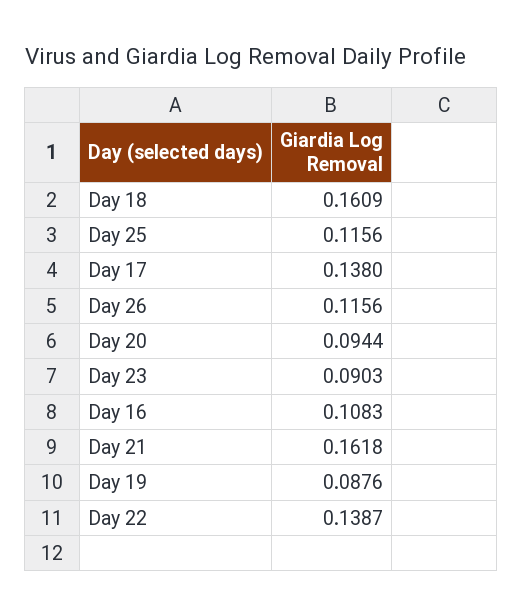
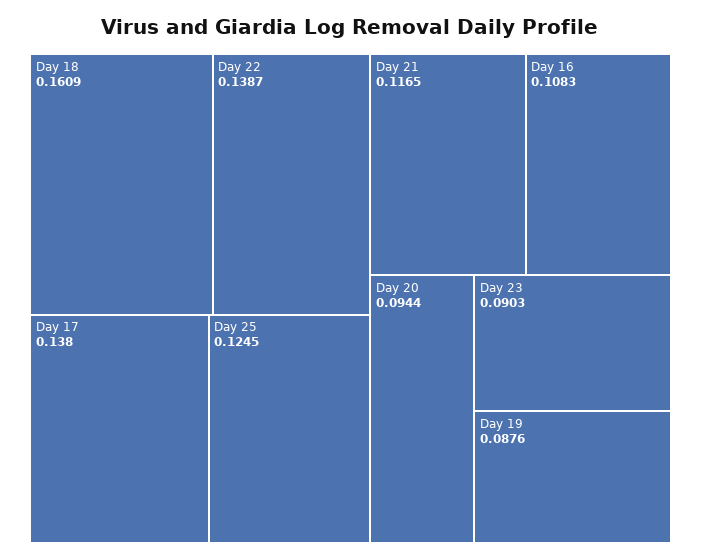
Day 25: 0.1156 -> 0.1245
Day 26: 0.1156 -> none
Day 21: 0.1618 -> 0.1165

